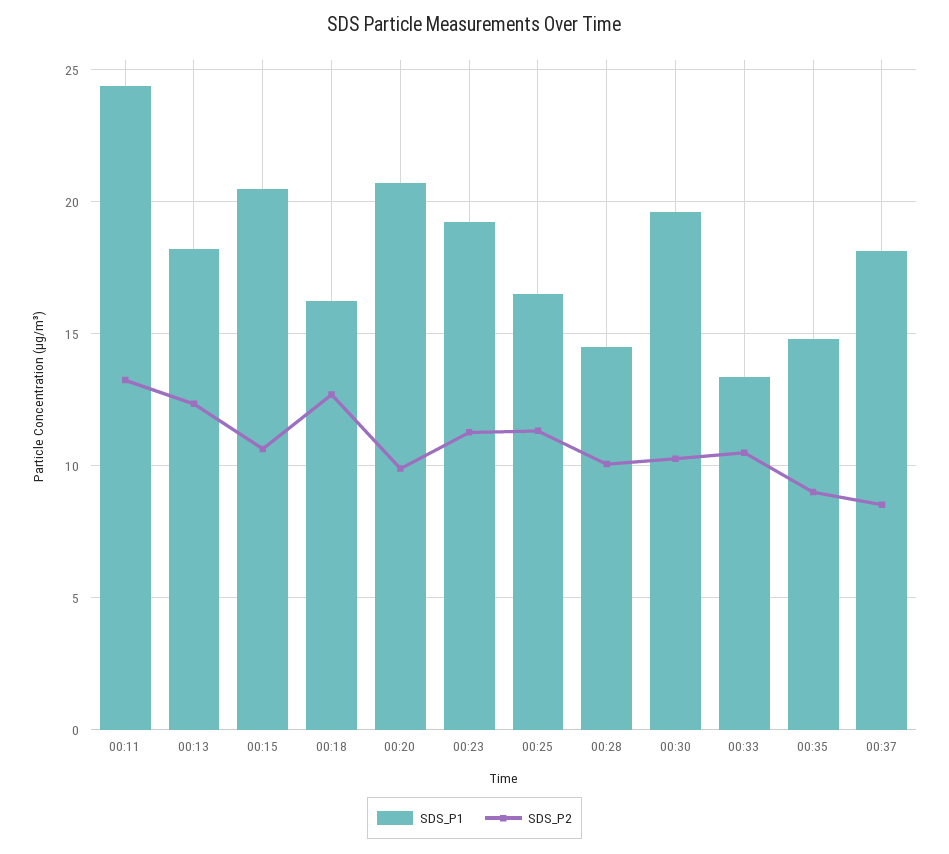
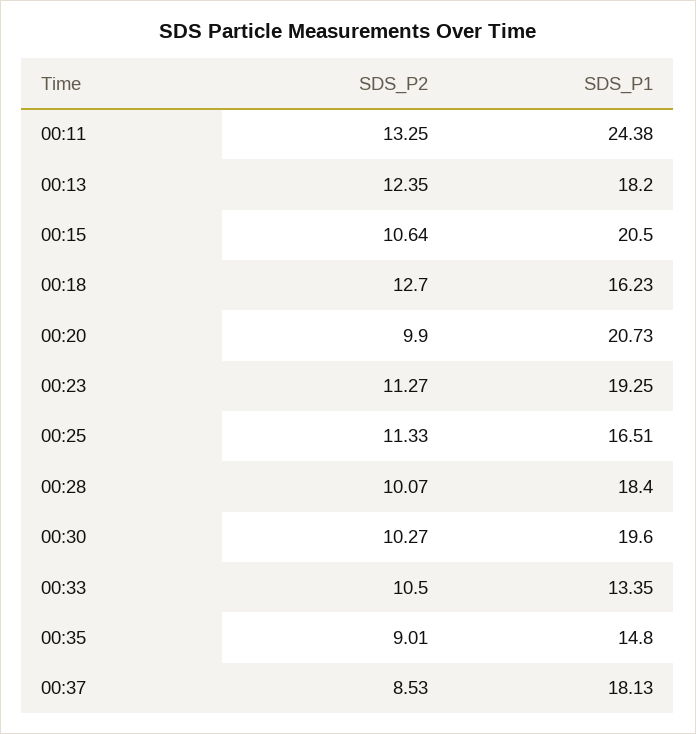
SDS_P1, 00:28: 14.5 -> 18.4

